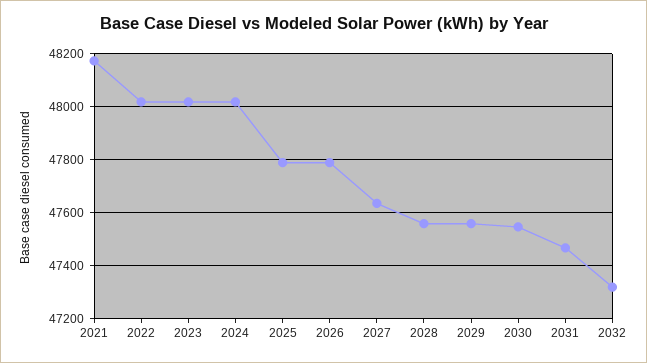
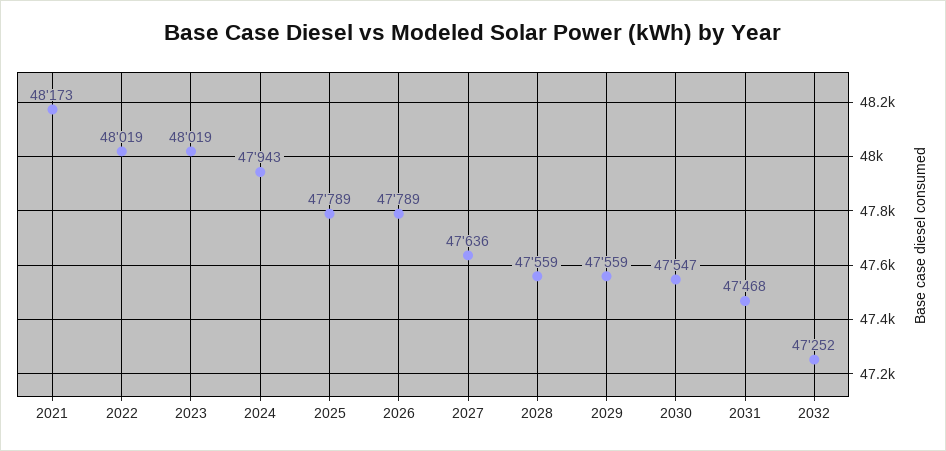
2024: 48025 -> 47943
2032: 47325 -> 47252

